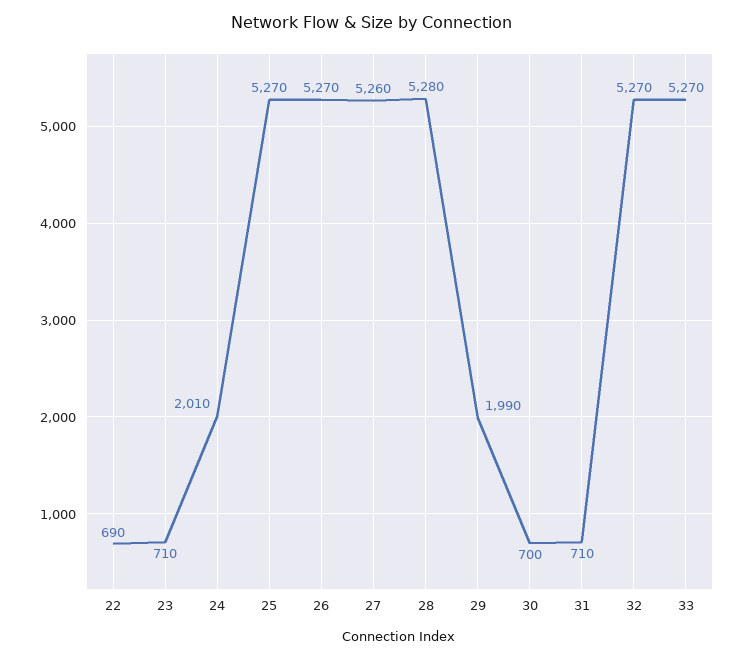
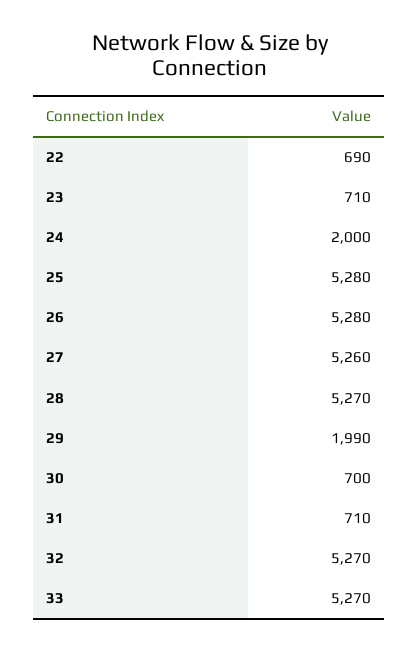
24: 2010 -> 2000
25: 5270 -> 5280
26: 5270 -> 5280
28: 5280 -> 5270

